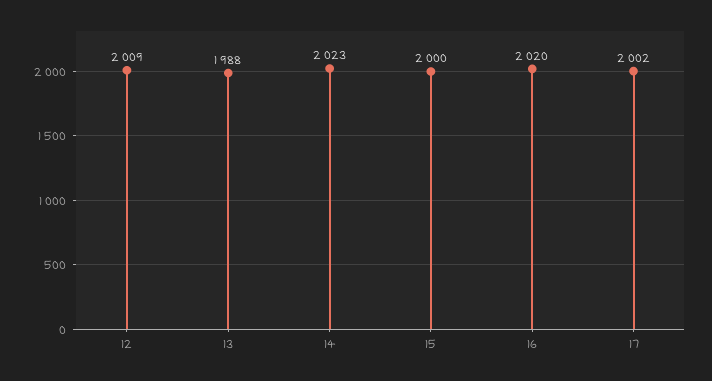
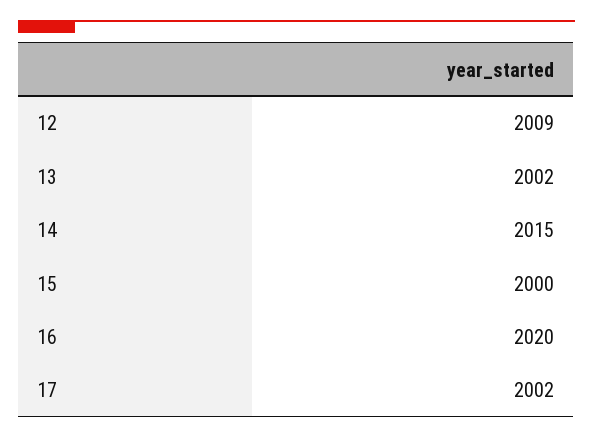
13: 1988 -> 2002
14: 2023 -> 2015

